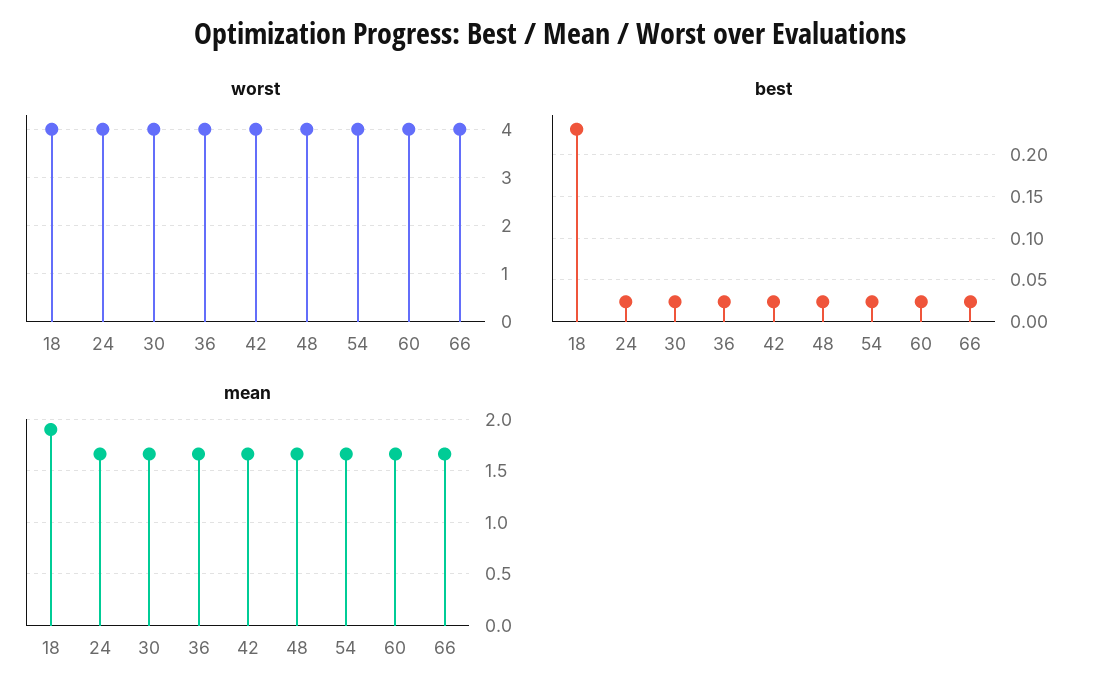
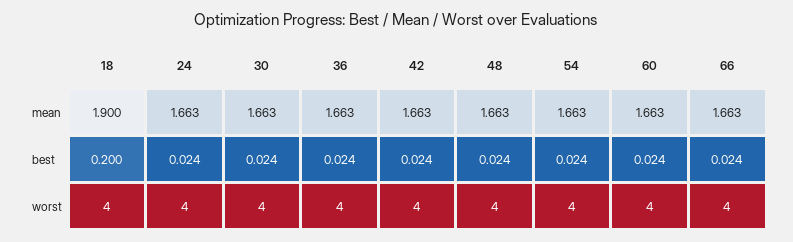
best, 18: 0.23 -> 0.2

